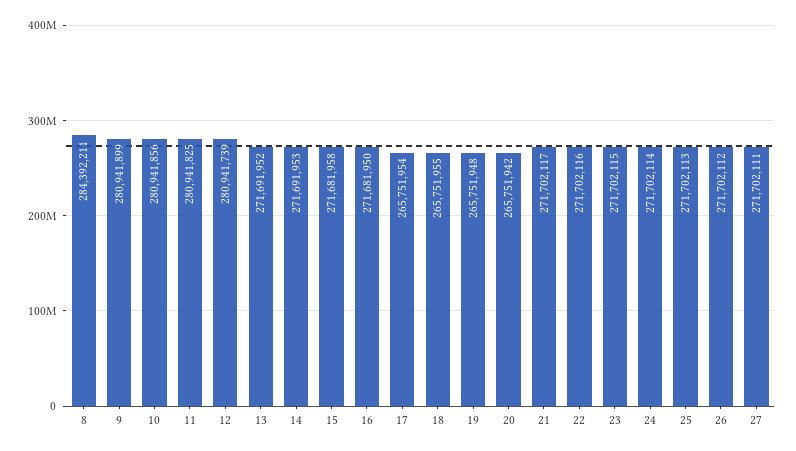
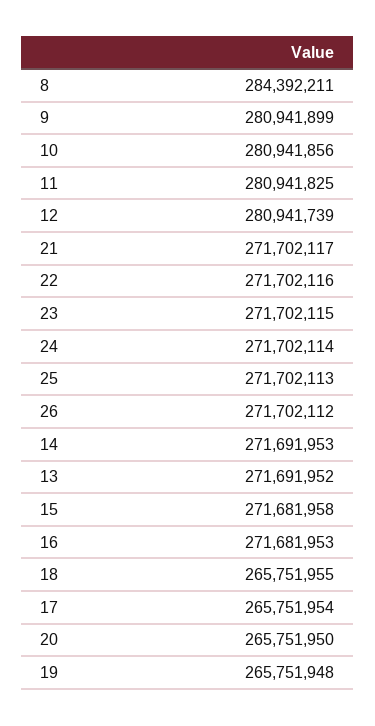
16: 271681950 -> 271681953
20: 265751942 -> 265751950
27: 271702111 -> none

